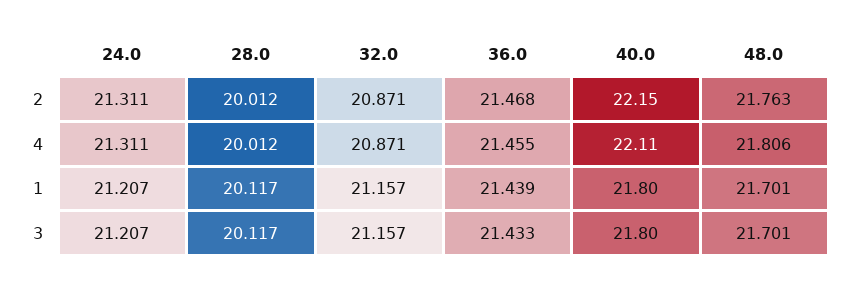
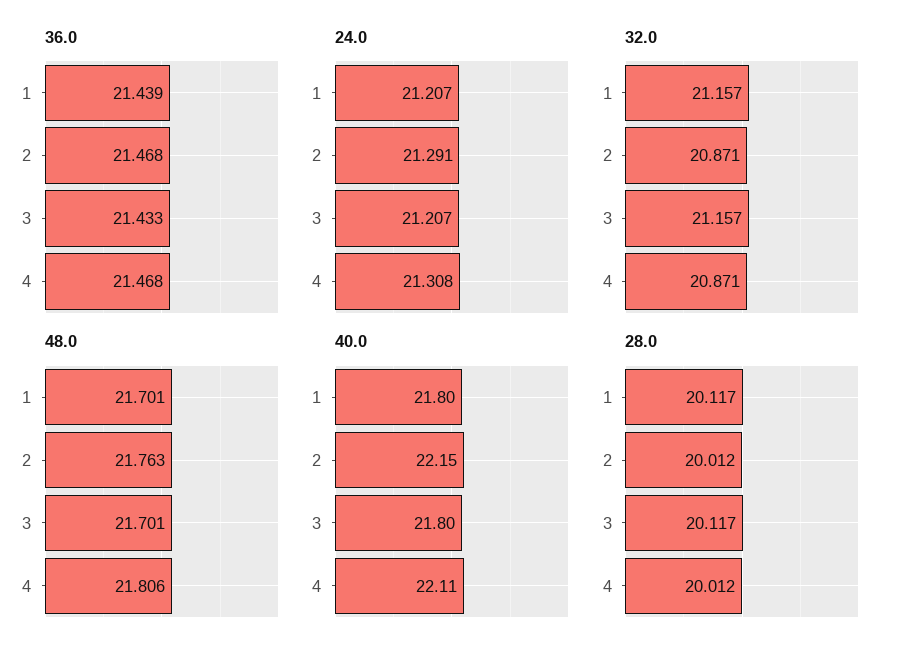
24.0, 2: 21.311 -> 21.291
24.0, 4: 21.311 -> 21.308
36.0, 4: 21.455 -> 21.468

